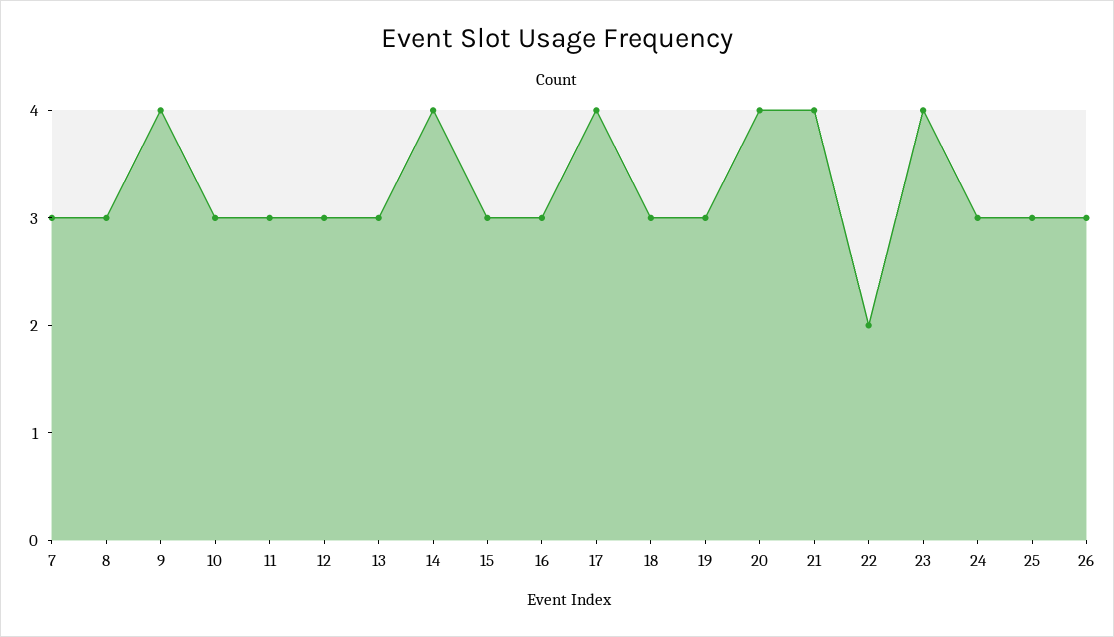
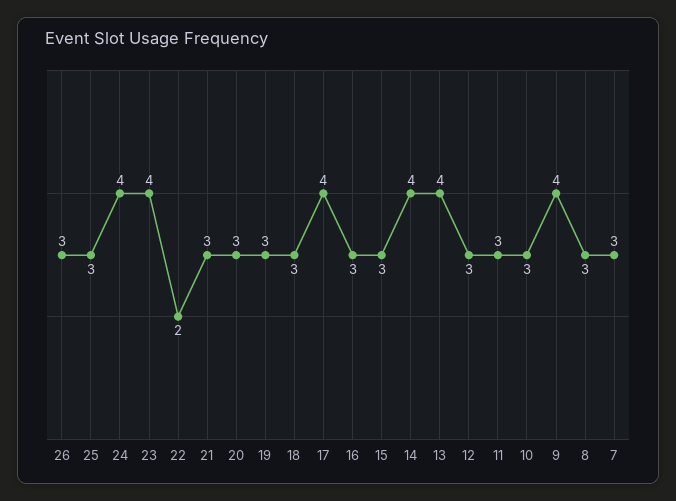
13: 3 -> 4
20: 4 -> 3
21: 4 -> 3
24: 3 -> 4

